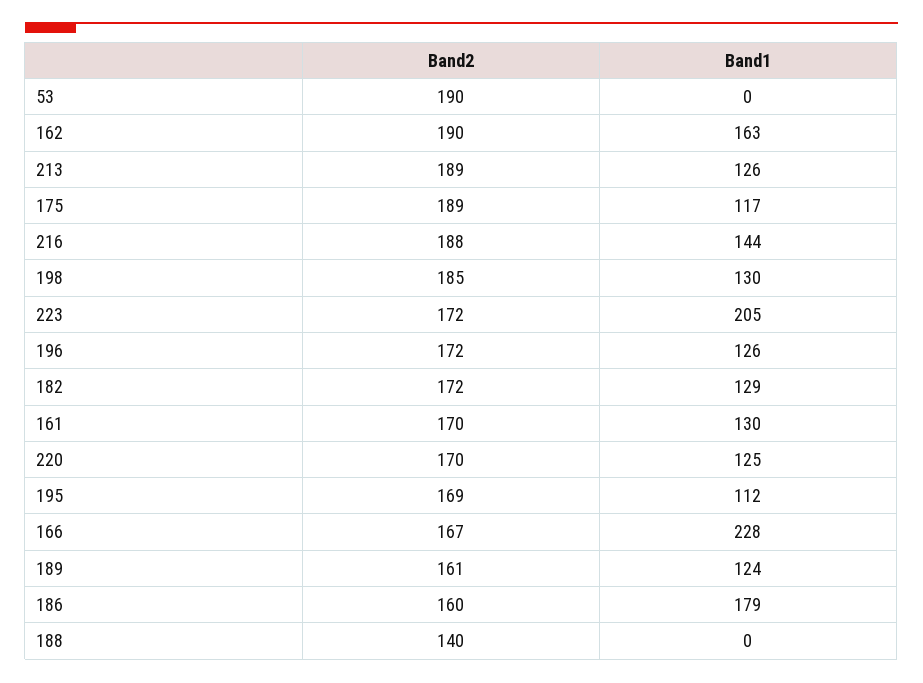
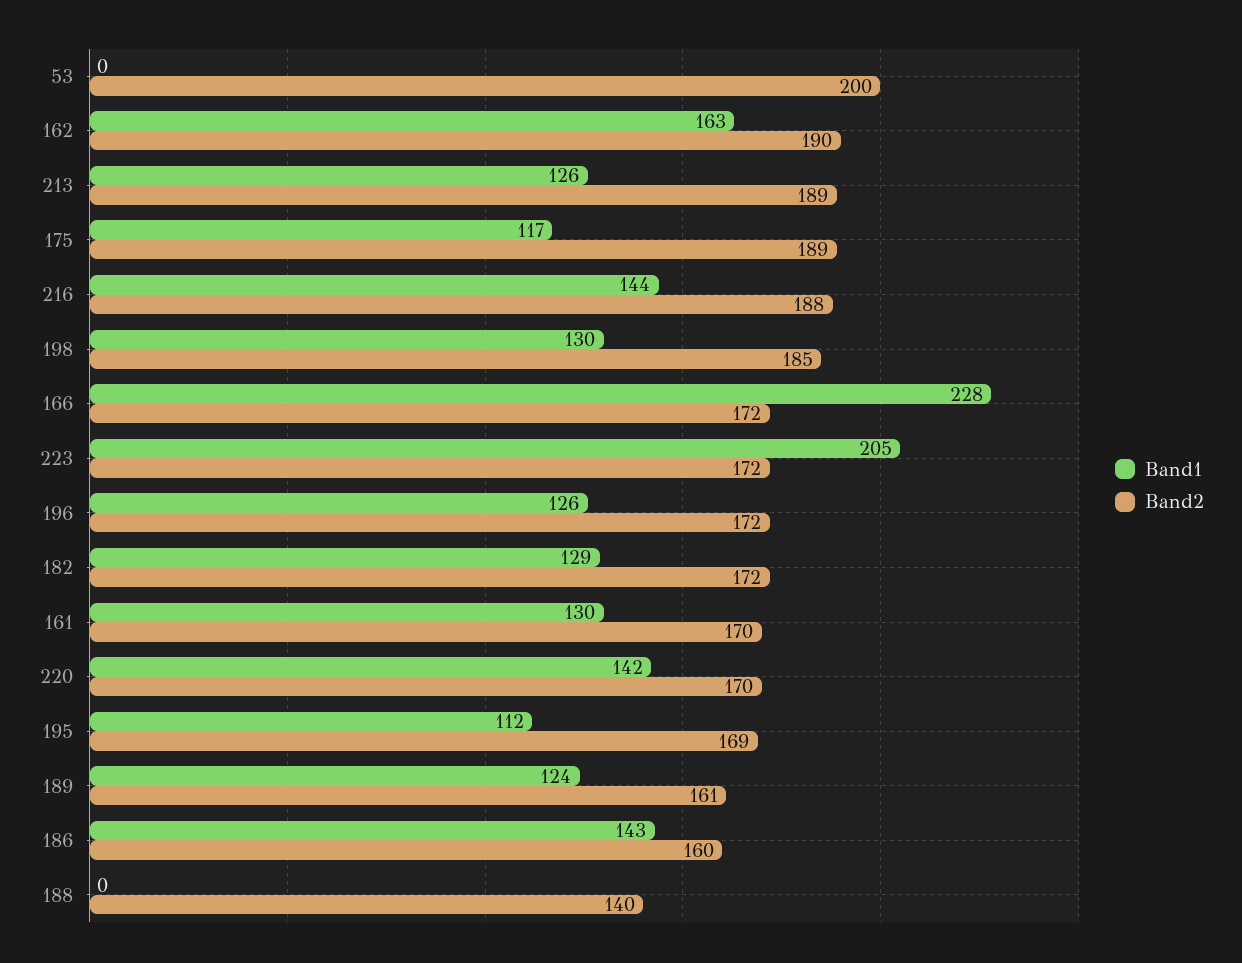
Band2, 53: 190 -> 200
Band1, 220: 125 -> 142
Band2, 166: 167 -> 172
Band1, 186: 179 -> 143

